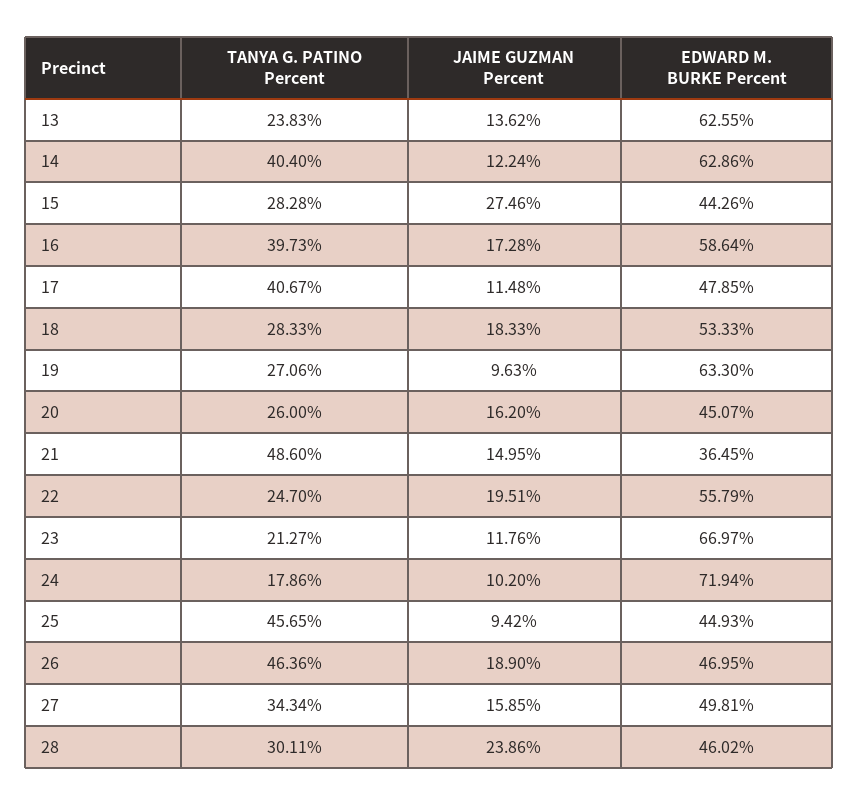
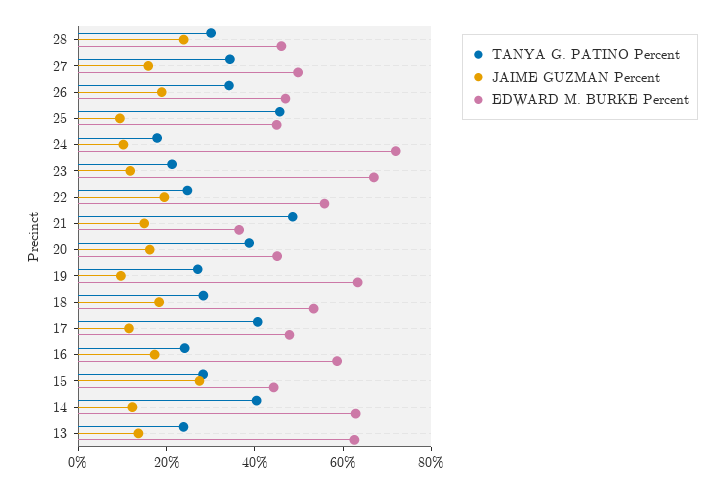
TANYA G. PATINO Percent, 16: 39.73 -> 25
TANYA G. PATINO Percent, 20: 26 -> 40
TANYA G. PATINO Percent, 26: 46.36 -> 35

